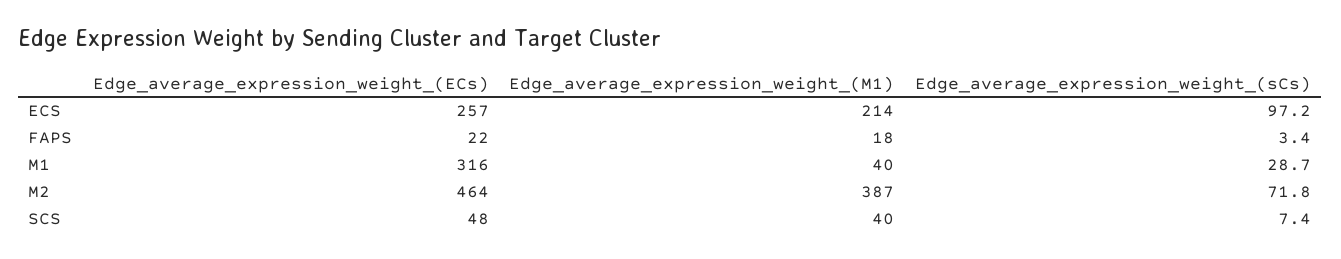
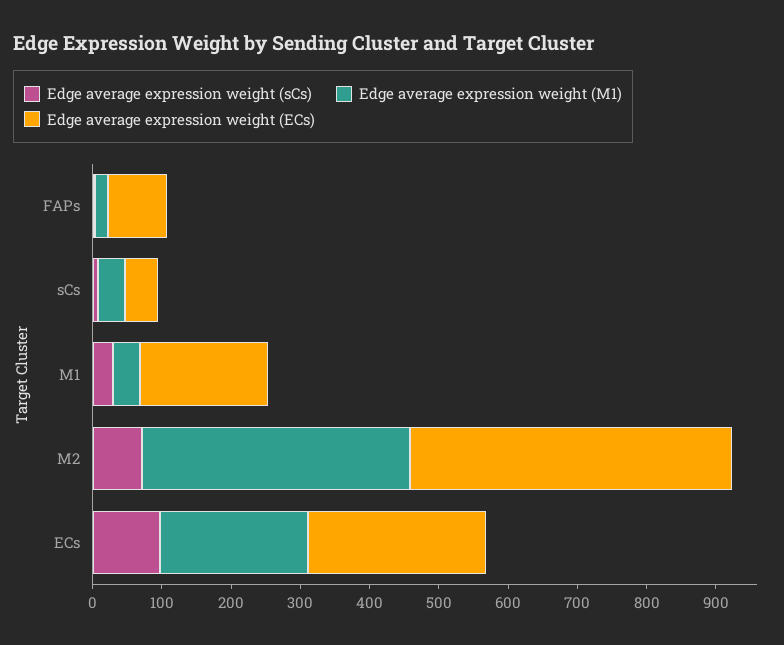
Edge_average_expression_weight_(ECs), FAPS: 22 -> 80
Edge_average_expression_weight_(ECs), M1: 316 -> 180

